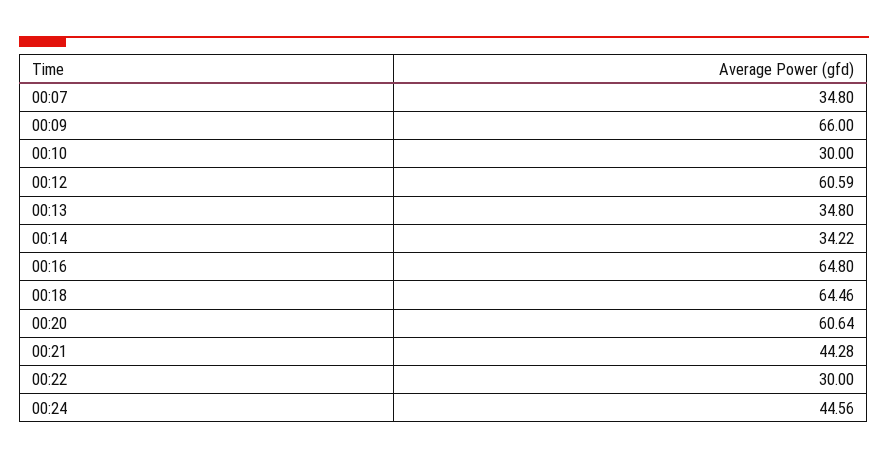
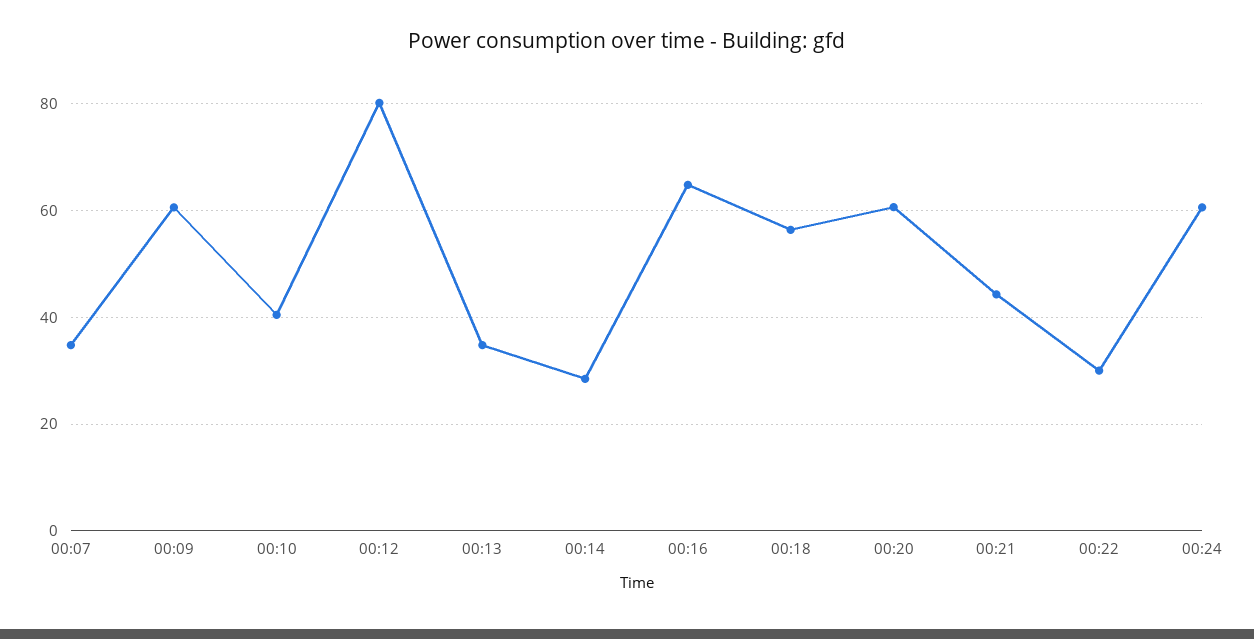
00:09: 66 -> 60
00:10: 30 -> 40
00:12: 60.59 -> 80
00:14: 34.22 -> 28
00:18: 64.46 -> 56
00:24: 44.56 -> 60

